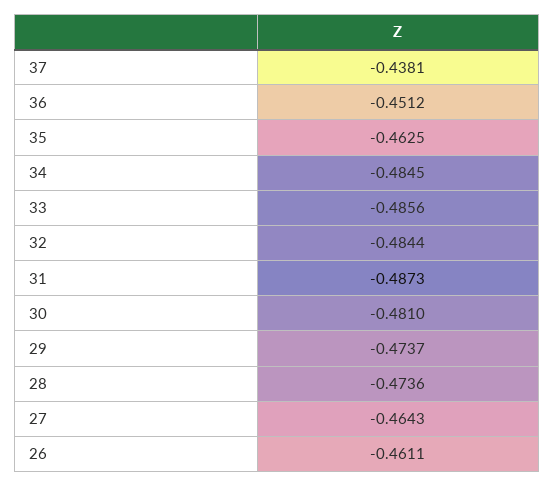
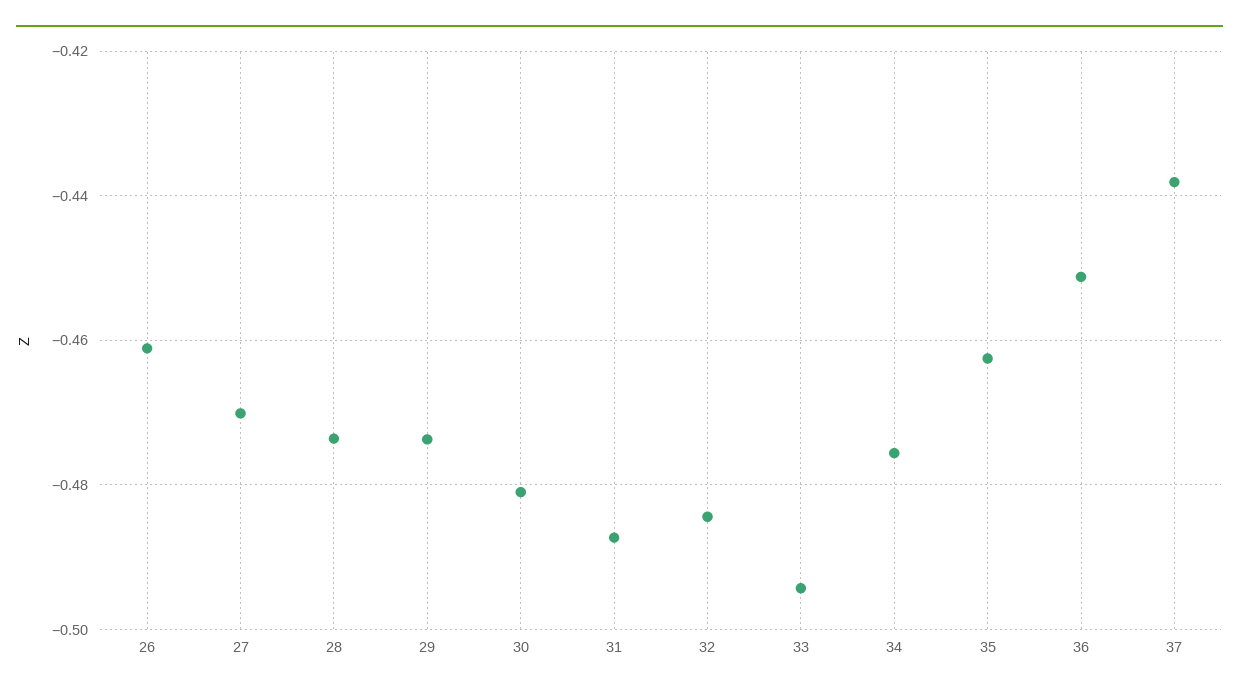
34: -0.4845 -> -0.476
33: -0.4856 -> -0.494
27: -0.4643 -> -0.47

